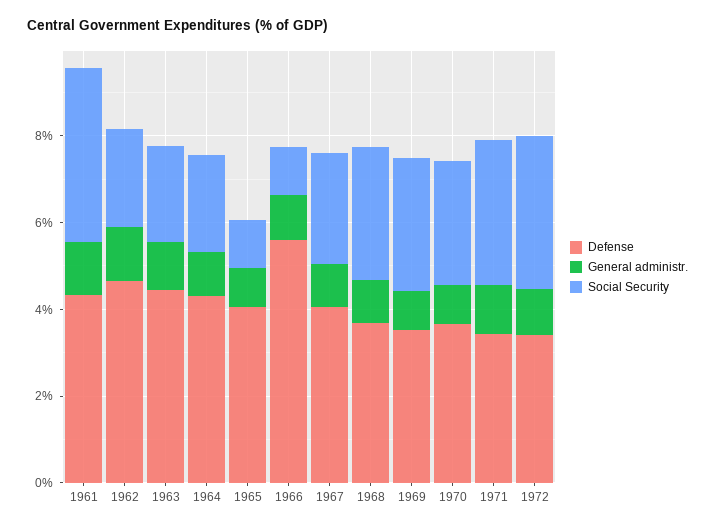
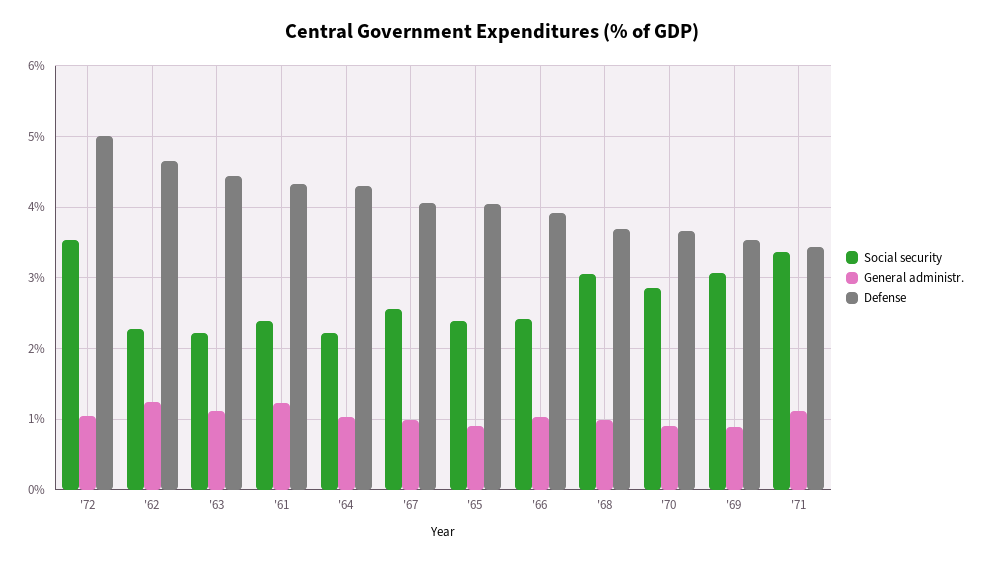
Social Security, 1961: 4 -> 2.4
Social Security, 1965: 1 -> 2.4
Defense, 1966: 5.5 -> 3.9
Social Security, 1966: 1 -> 2.4
Defense, 1972: 3.5 -> 5

